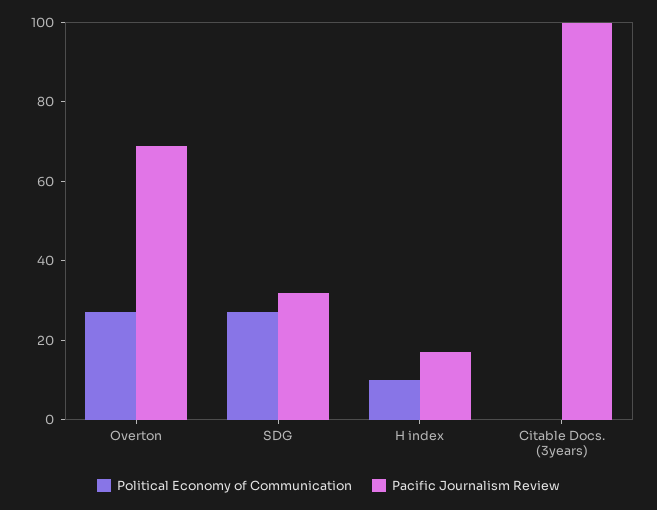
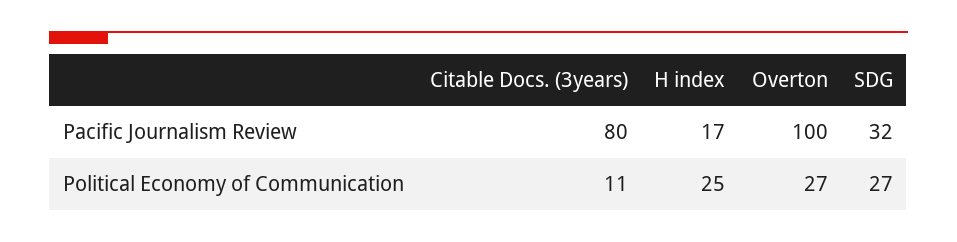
Pacific Journalism Review, Overton: 70 -> 100
Political Economy of Communication, H index: 10 -> 25
Political Economy of Communication, Citable Docs. (3years): 0 -> 11
Pacific Journalism Review, Citable Docs. (3years): 100 -> 80

